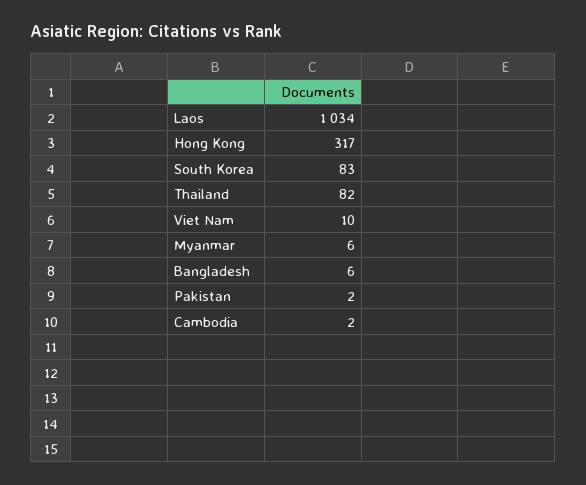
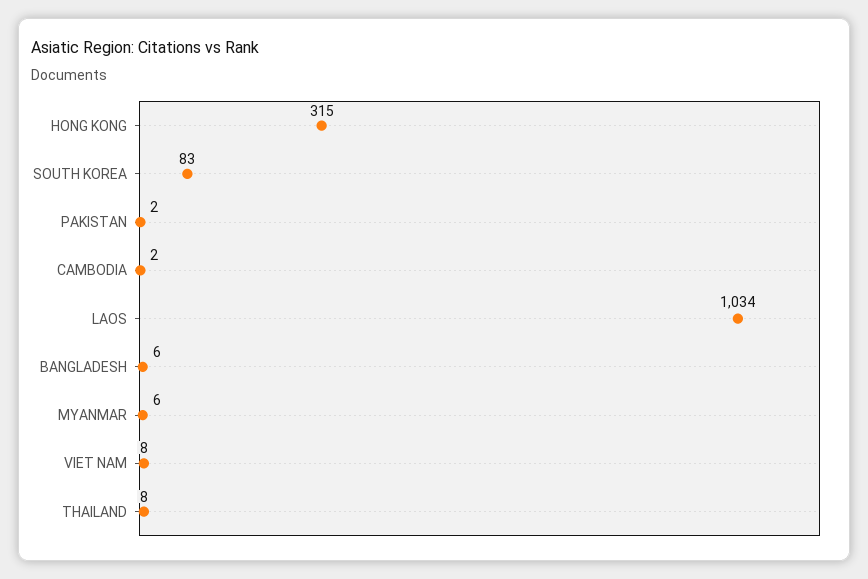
Hong Kong: 317 -> 315
Thailand: 82 -> 8
Viet Nam: 10 -> 8

